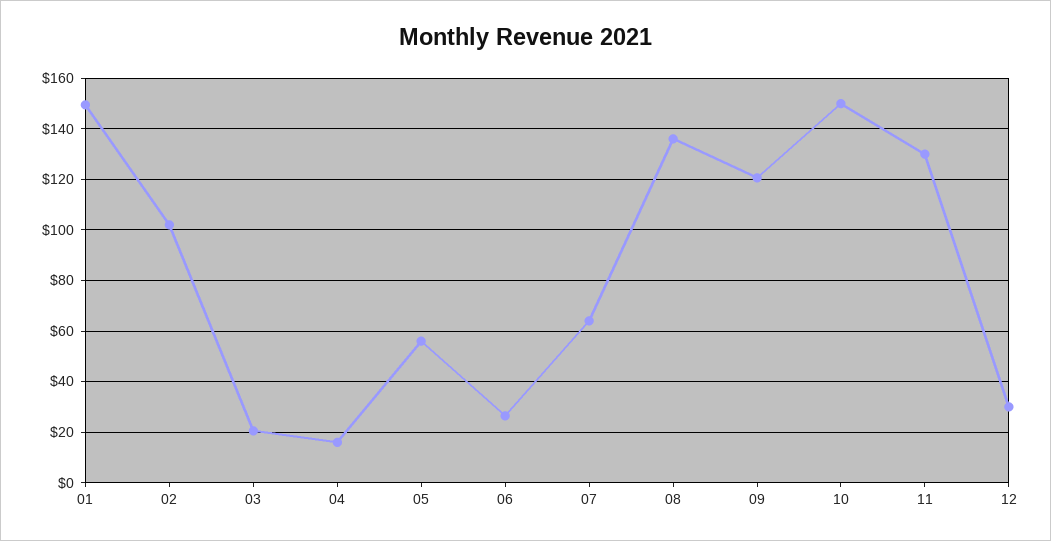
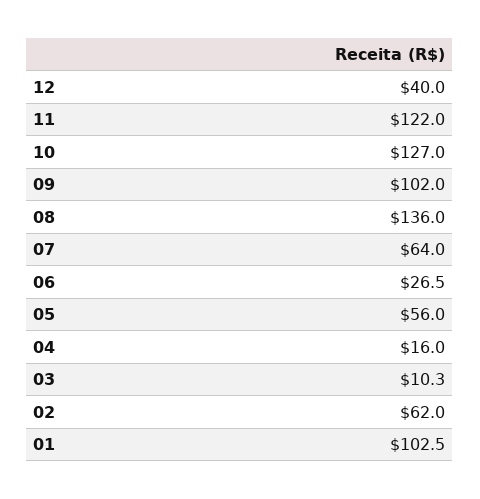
01: 150 -> 102.5
02: 102.5 -> 62
03: 20 -> 10.3
09: 120 -> 102
10: 150 -> 127
11: 130 -> 122
12: 30 -> 40

